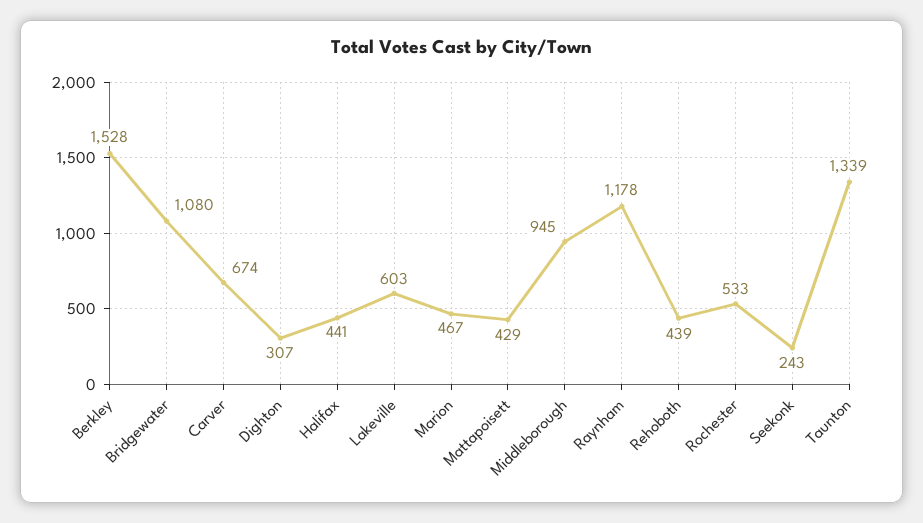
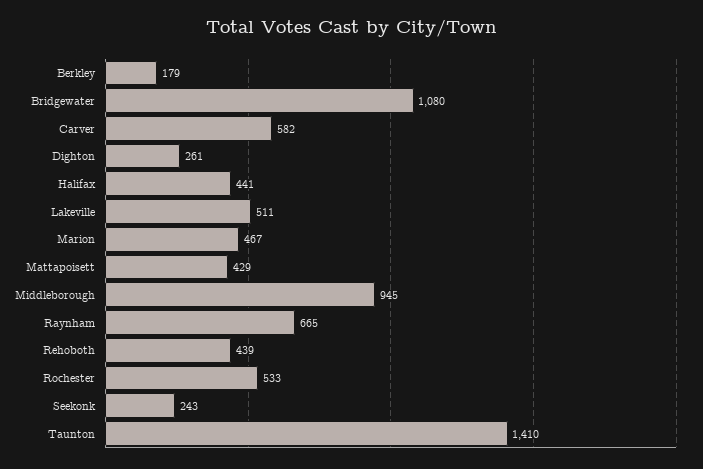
Berkley: 1528 -> 179
Carver: 674 -> 582
Dighton: 307 -> 261
Lakeville: 603 -> 511
Raynham: 1178 -> 665
Taunton: 1339 -> 1410

